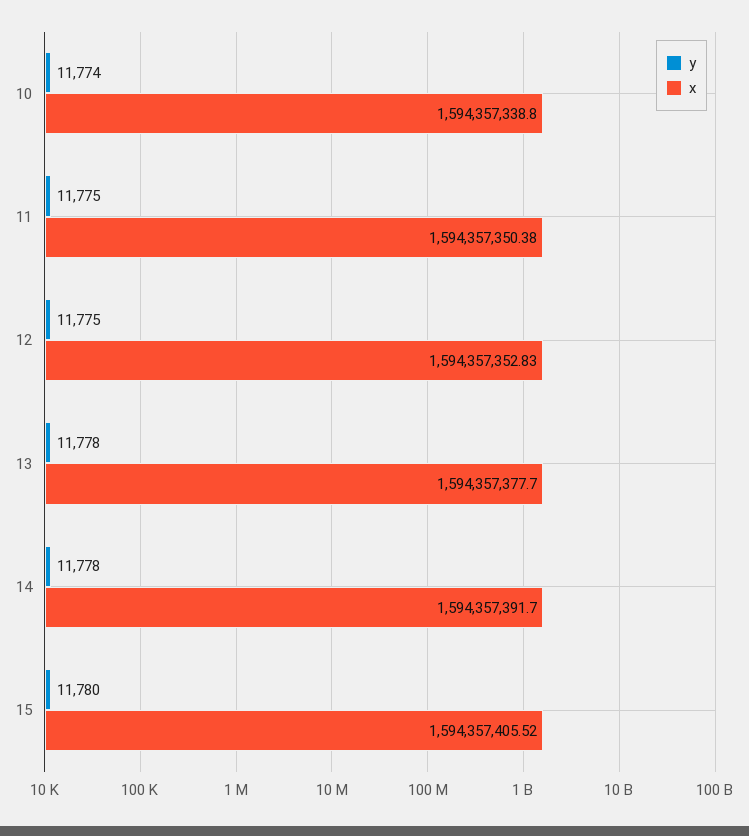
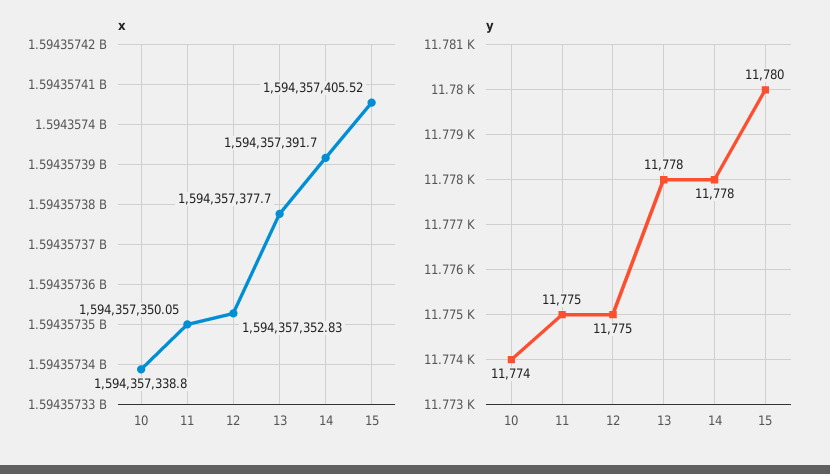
x, 11: 1594357350.38 -> 1594357350.05

